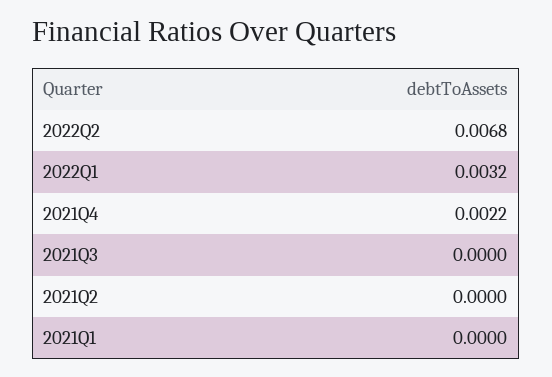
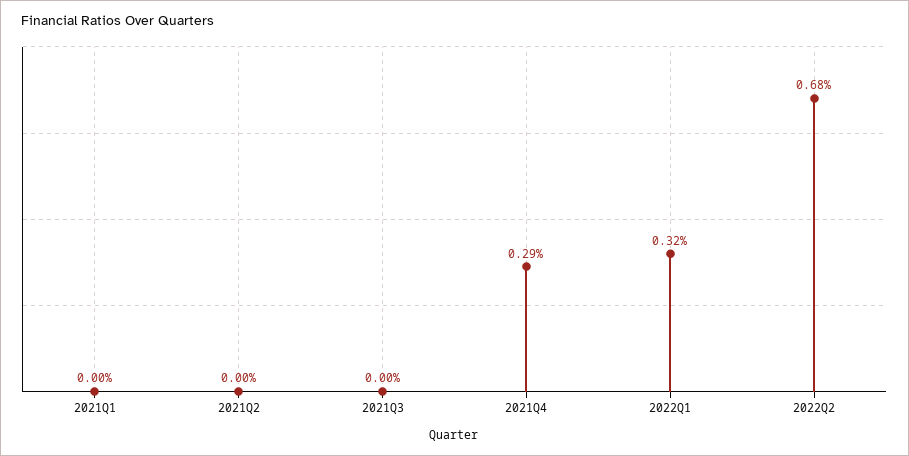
2021Q4: 0.0022 -> 0.0029

